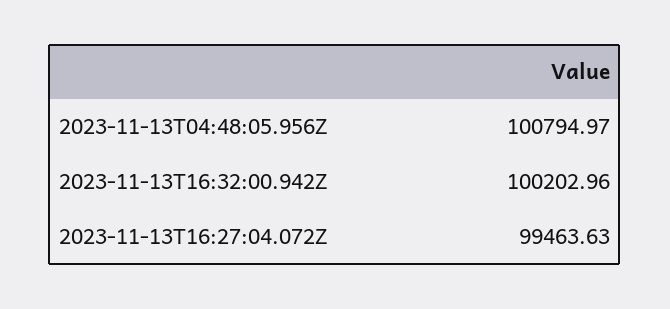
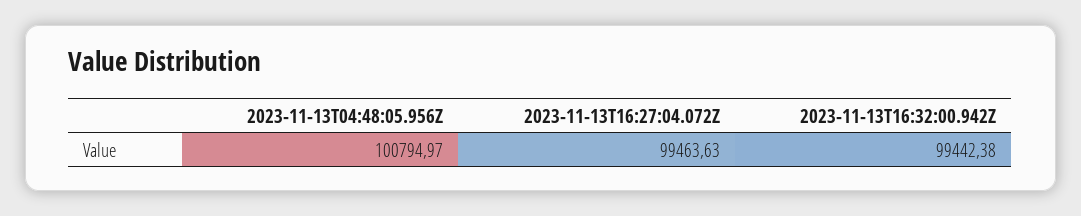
2023-11-13T16:32:00.942Z: 100202.96 -> 99442.38

